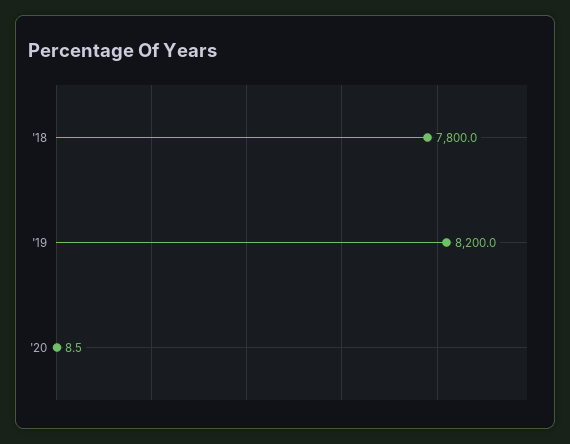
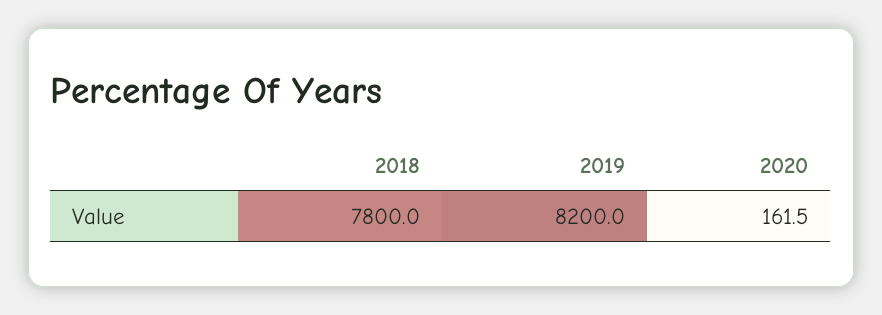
'20: 8.5 -> 161.5

